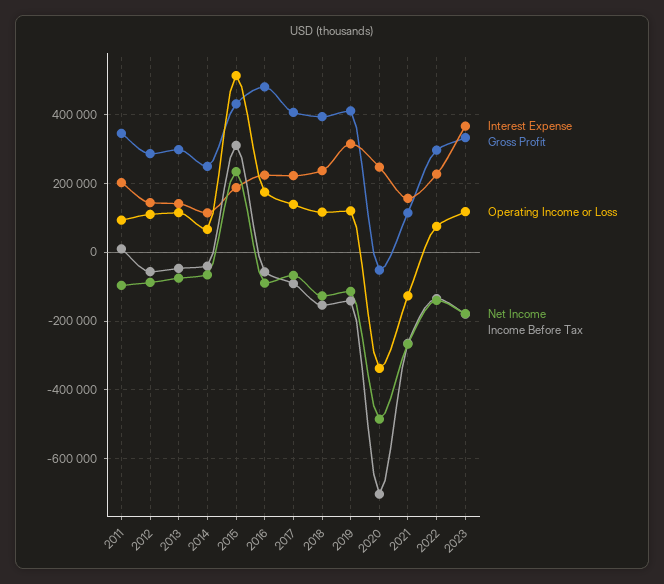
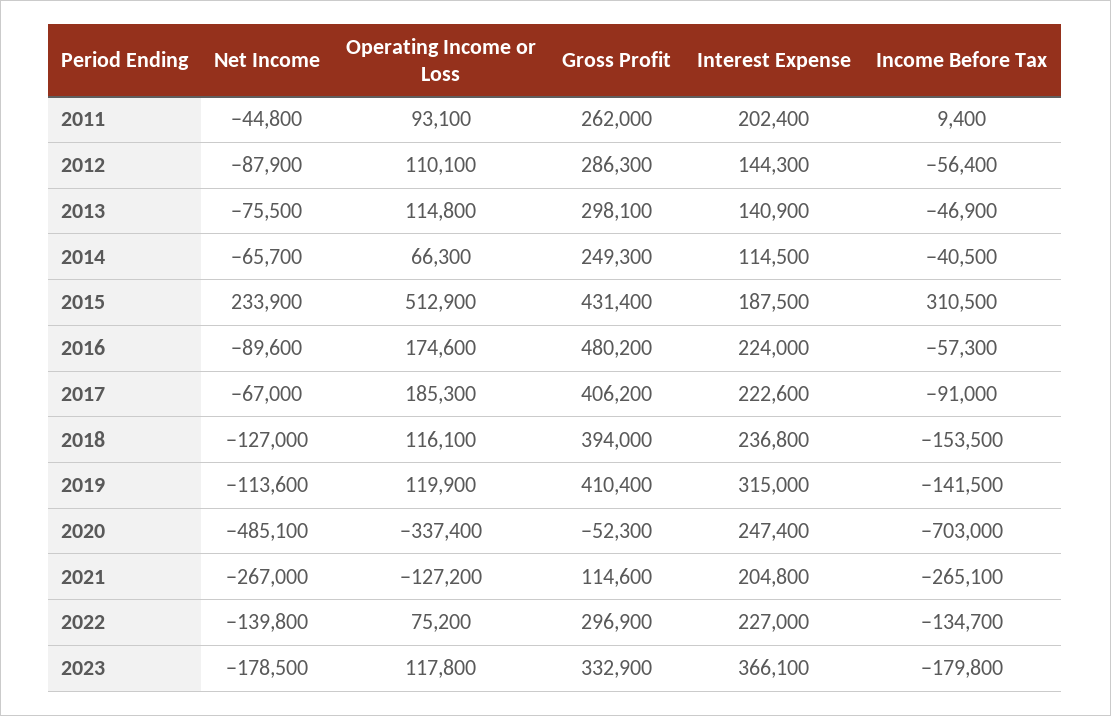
Gross Profit, 2011: 340000 -> 262000
Net Income, 2011: -100000 -> -44800
Operating Income or Loss, 2017: 140000 -> 185300
Interest Expense, 2021: 160000 -> 204800

